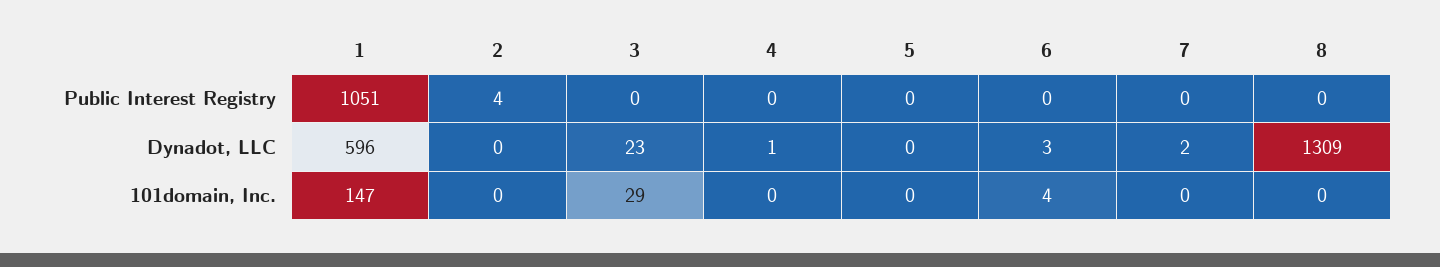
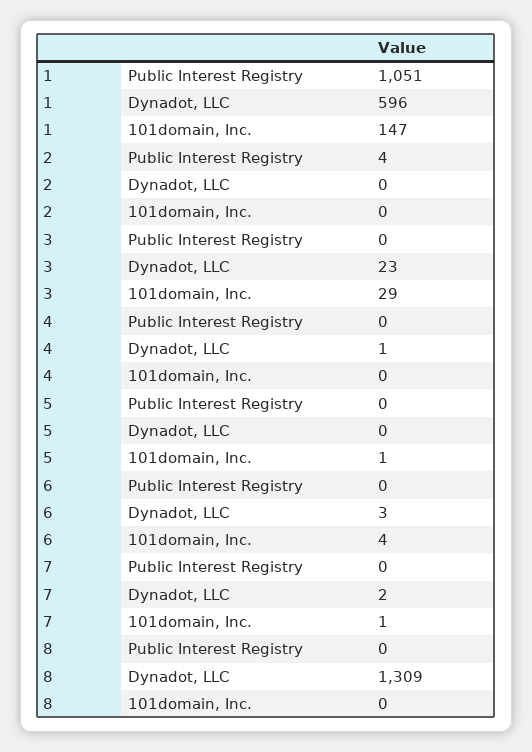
5, 101domain, Inc.: 0 -> 1
7, 101domain, Inc.: 0 -> 1

